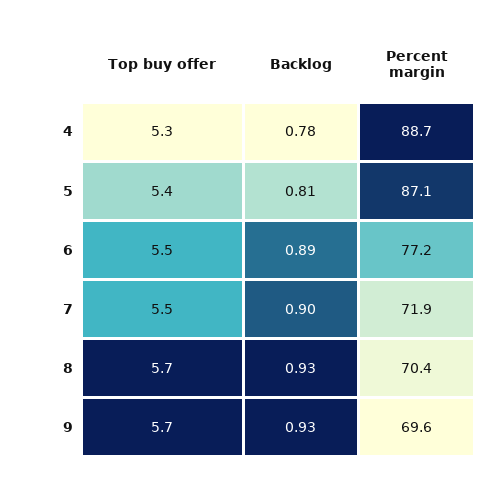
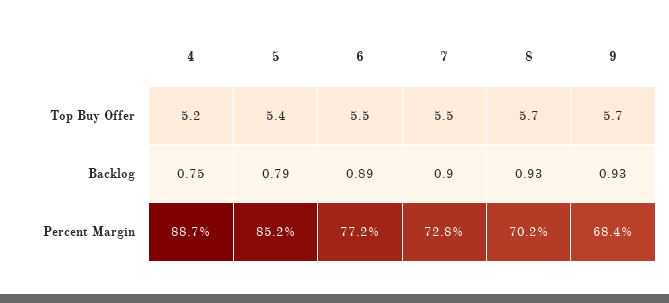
Top buy offer, 4: 5.3 -> 5.2
Backlog, 4: 0.78 -> 0.75
Backlog, 5: 0.81 -> 0.79
Percent margin, 5: 87.1 -> 85.2
Percent margin, 7: 71.9 -> 72.8
Percent margin, 8: 70.4 -> 70.2
Percent margin, 9: 69.6 -> 68.4

